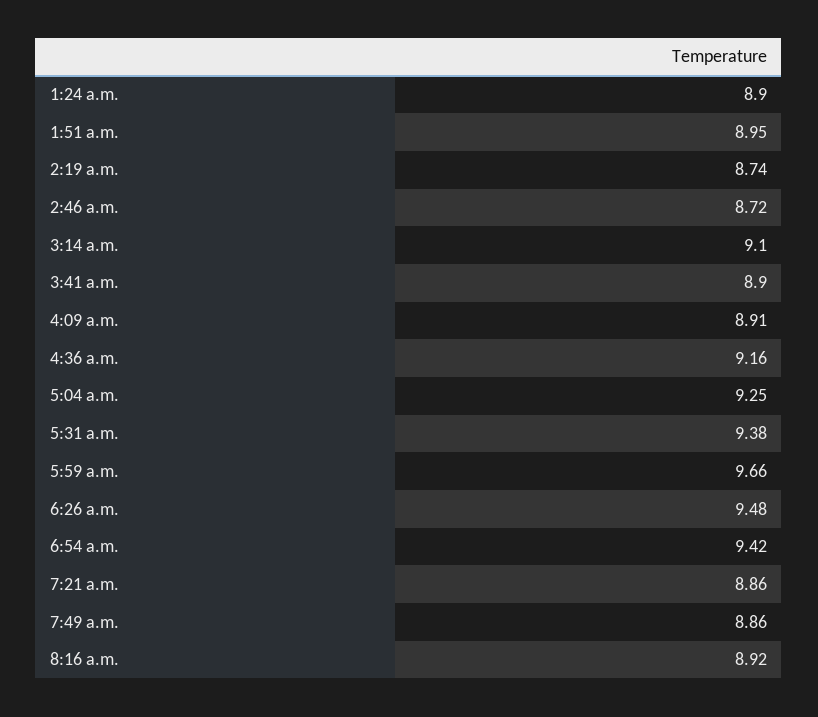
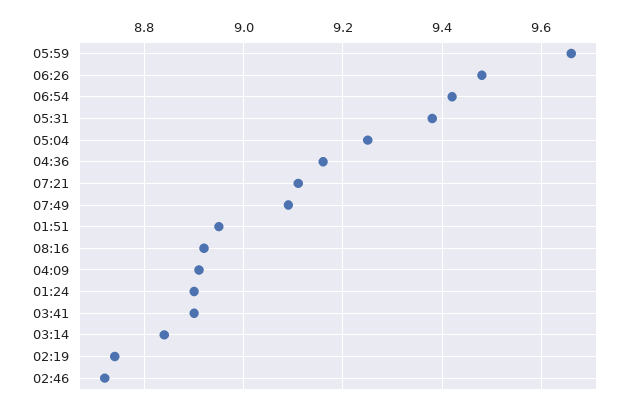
3:14 a.m.: 9.1 -> 8.85
7:21 a.m.: 8.86 -> 9.1
7:49 a.m.: 8.86 -> 9.1

